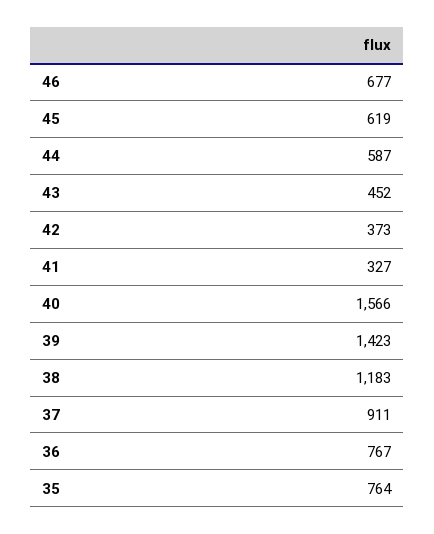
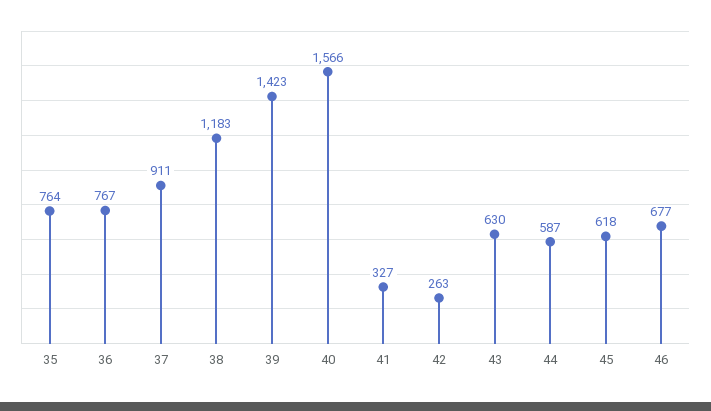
45: 619 -> 618
43: 452 -> 630
42: 373 -> 263

